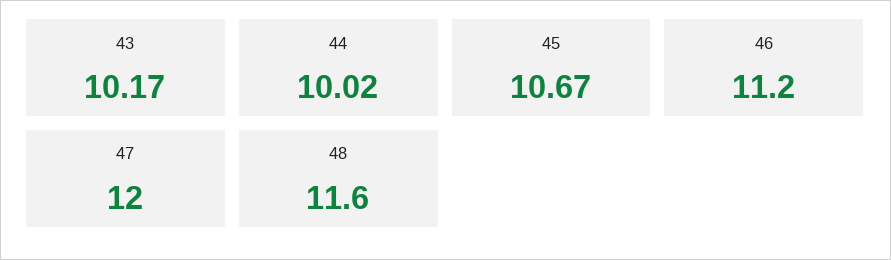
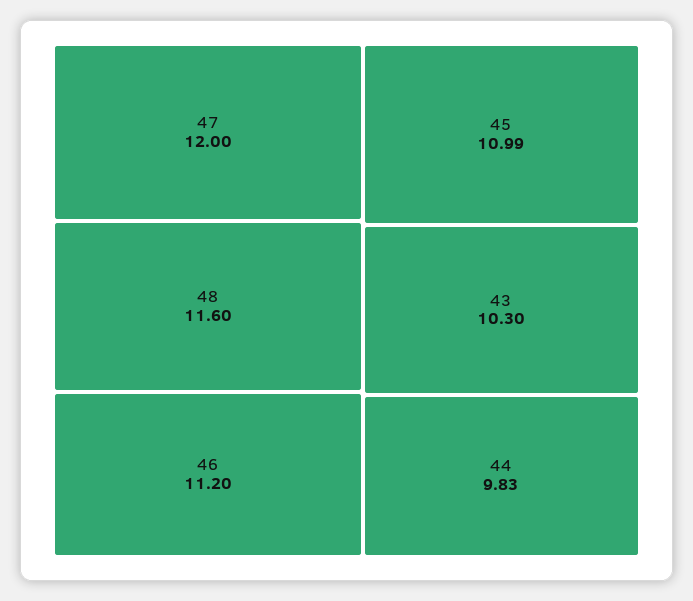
43: 10.17 -> 10.3
44: 10.02 -> 9.83
45: 10.67 -> 10.99

